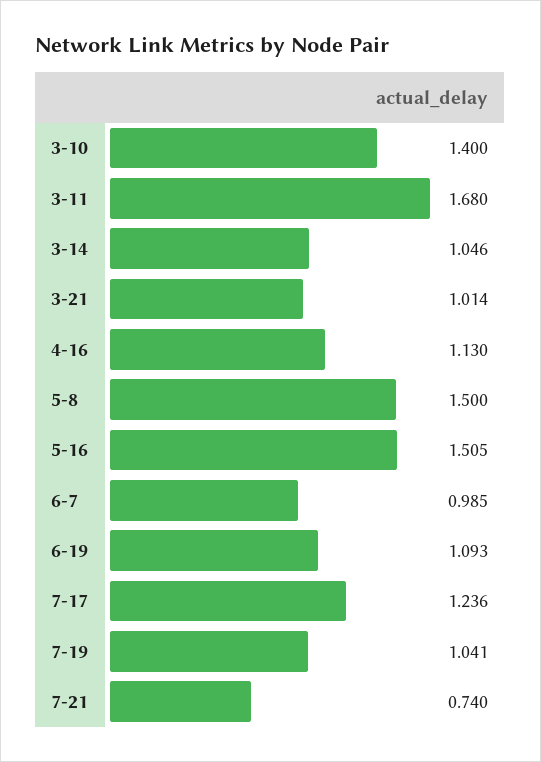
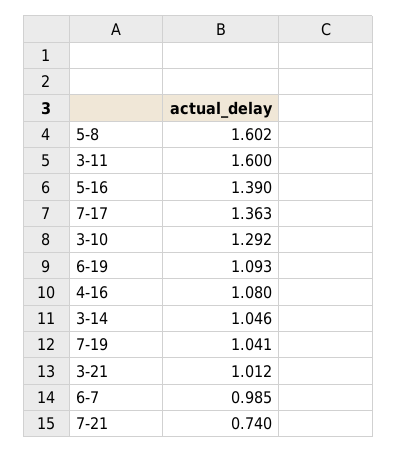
3-10: 1.4 -> 1.292
3-11: 1.68 -> 1.6
3-21: 1.014 -> 1.012
4-16: 1.13 -> 1.08
5-8: 1.5 -> 1.602
5-16: 1.505 -> 1.39
7-17: 1.236 -> 1.363

